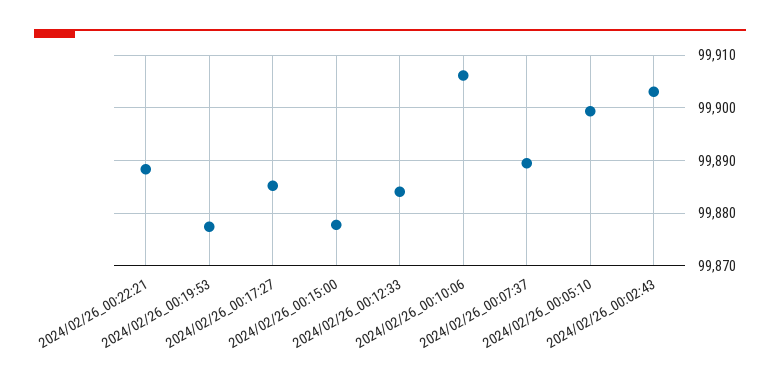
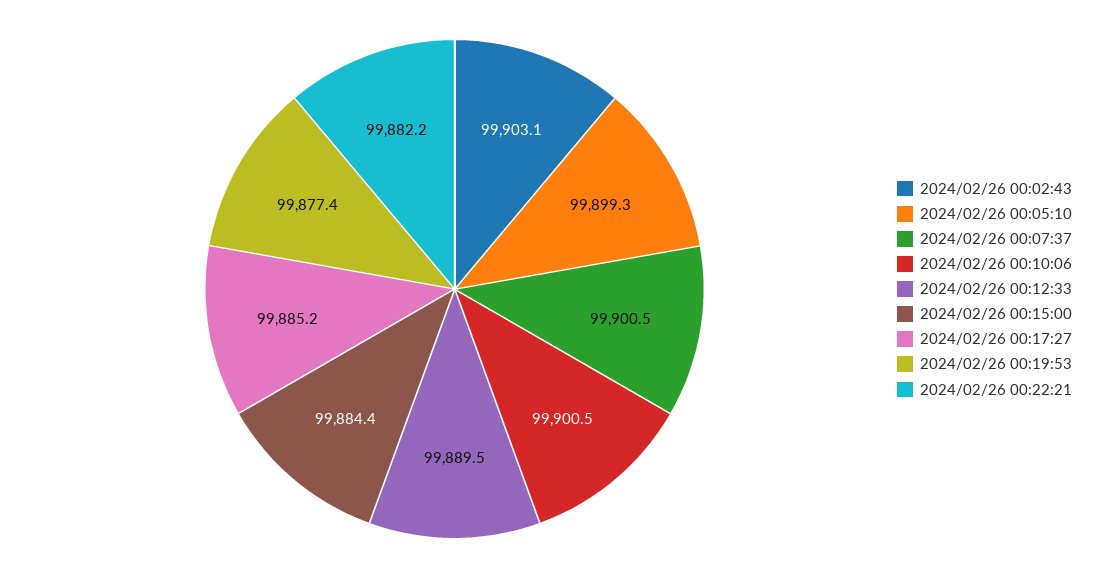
2024/02/26_00:22:21: 99888 -> 99882.2
2024/02/26_00:15:00: 99878 -> 99884.4
2024/02/26_00:12:33: 99884 -> 99889.5
2024/02/26_00:10:06: 99906 -> 99900.5
2024/02/26_00:07:37: 99890 -> 99900.5

